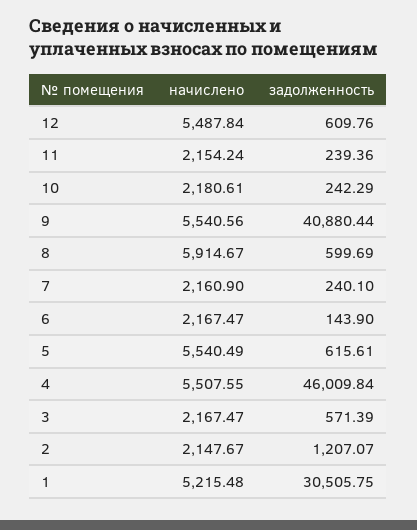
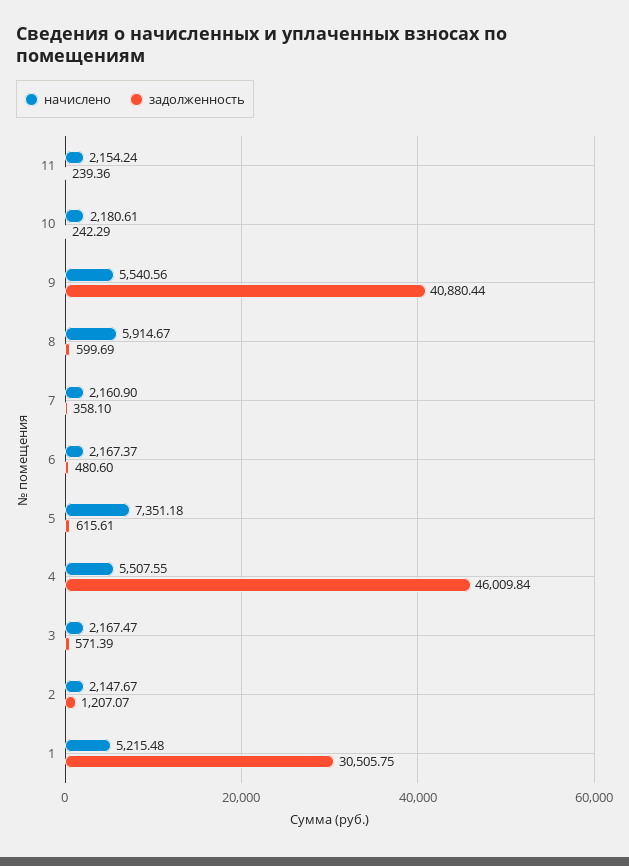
начислено, 12: 5487.84 -> none
задолженность, 12: 609.76 -> none
задолженность, 7: 240.1 -> 358.1
начислено, 6: 2167.47 -> 2167.37
задолженность, 6: 143.9 -> 480.6
начислено, 5: 5540.49 -> 7351.18

